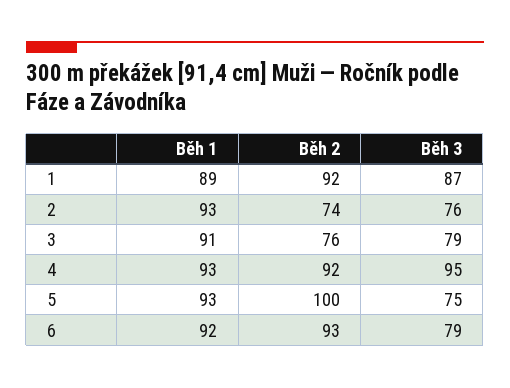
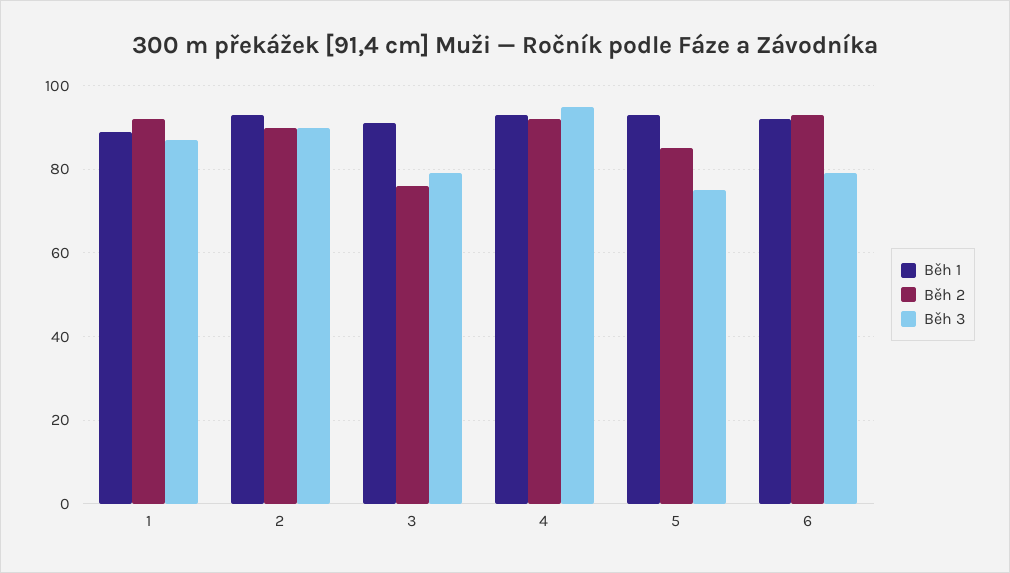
Běh 2, 2: 74 -> 90
Běh 3, 2: 76 -> 90
Běh 2, 5: 100 -> 85

